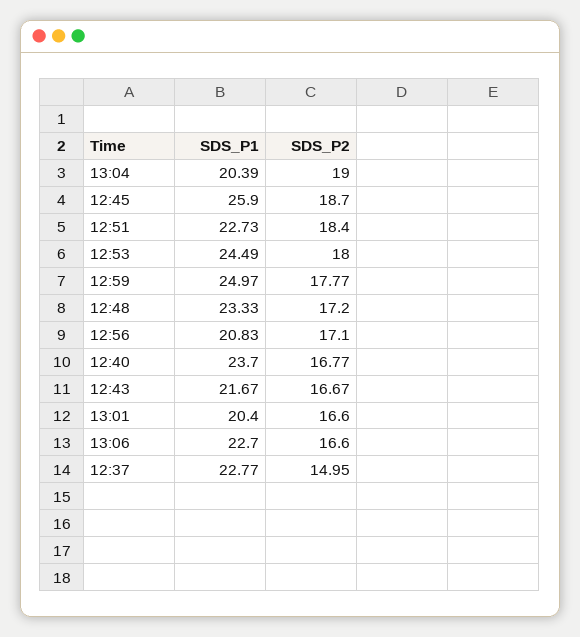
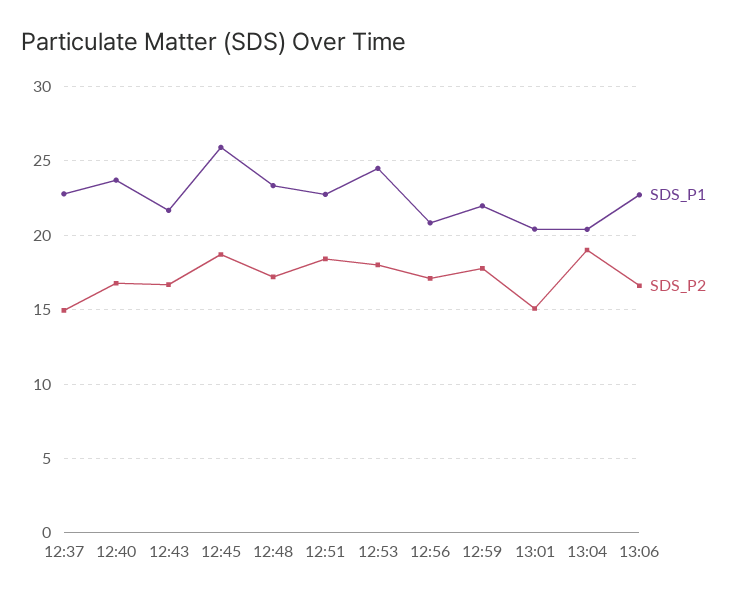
SDS_P1, 12:59: 24.97 -> 22
SDS_P2, 13:01: 16.6 -> 15

